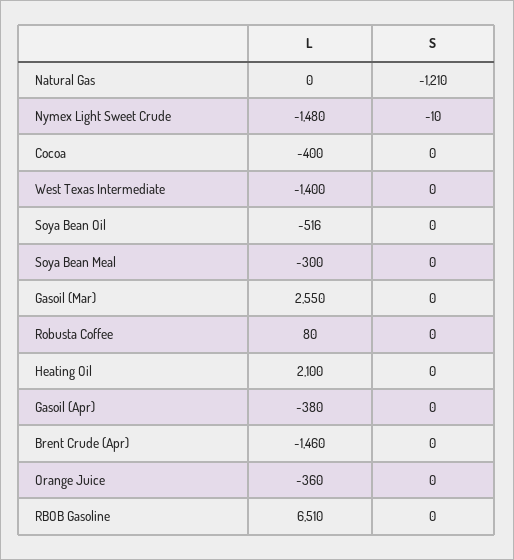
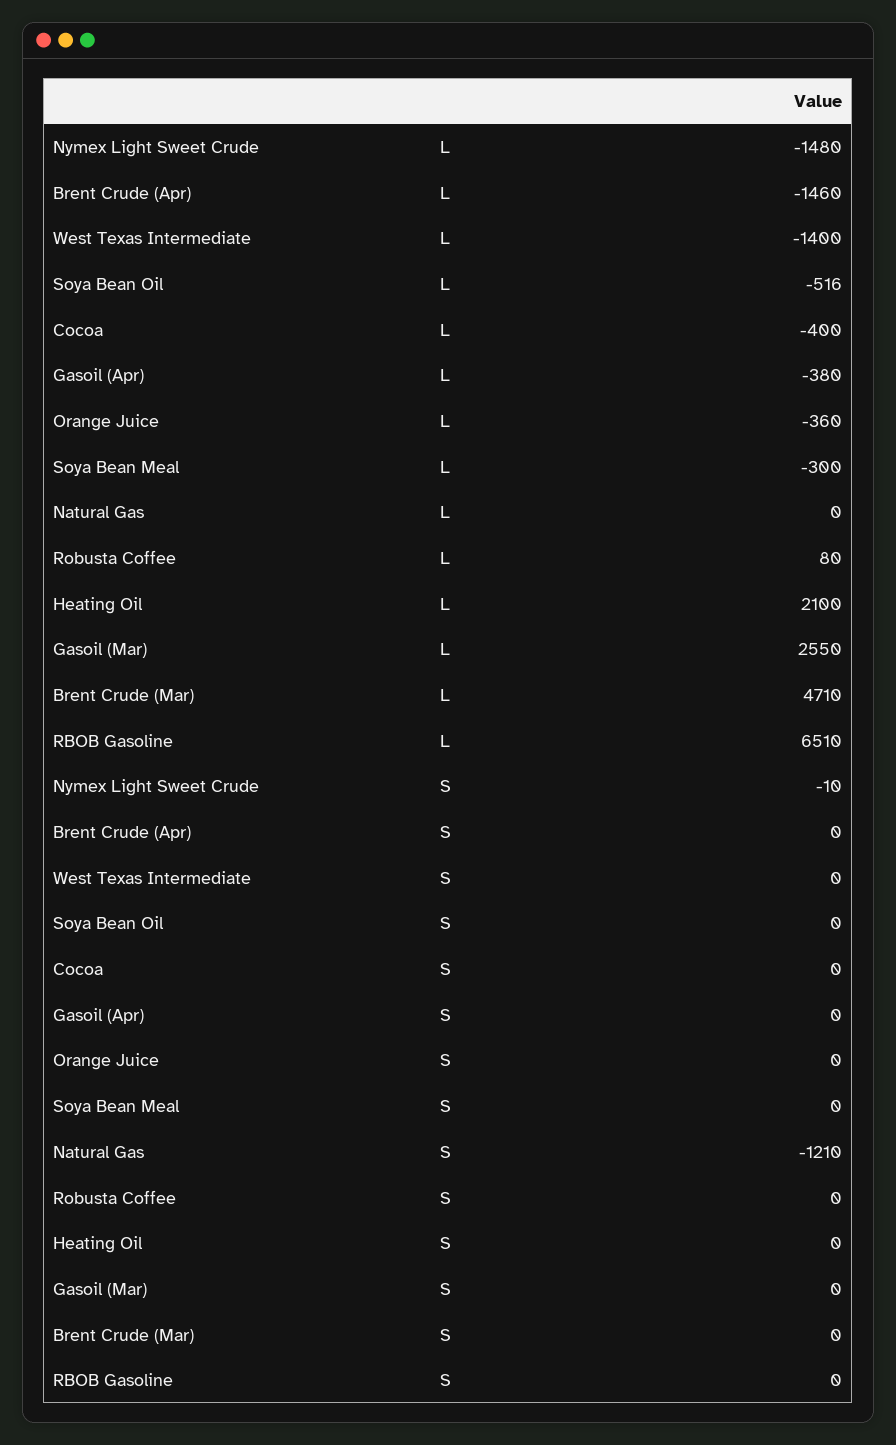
L, Brent Crude (Mar): none -> 4710
S, Brent Crude (Mar): none -> 0

